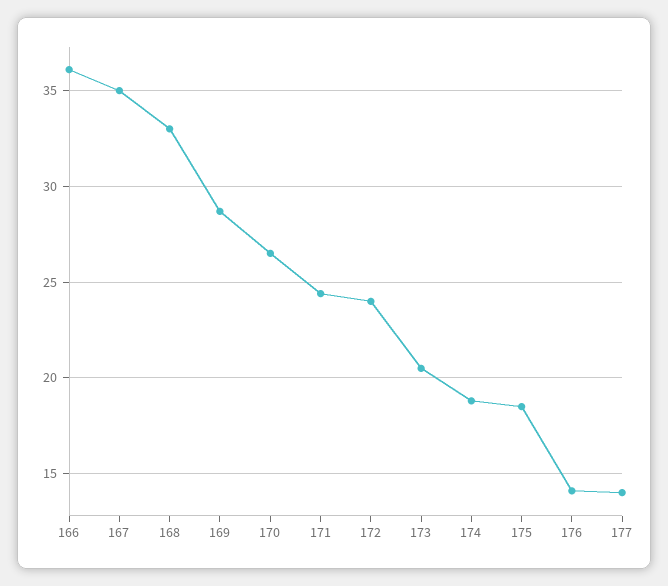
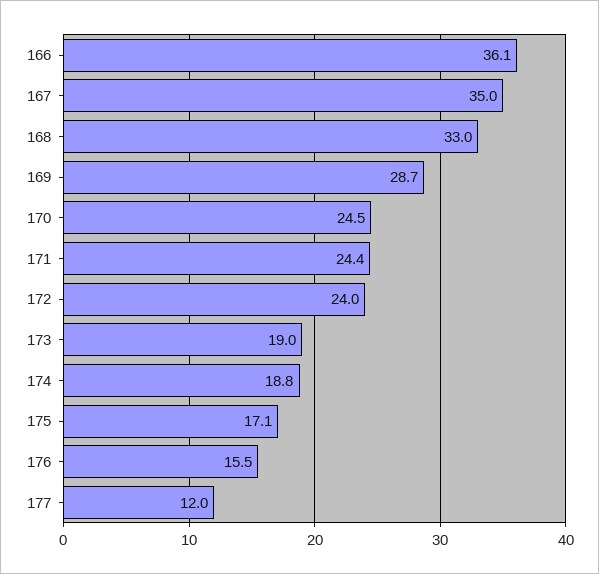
170: 26.5 -> 24.5
173: 20.5 -> 19
175: 18.5 -> 17.1
176: 14 -> 15.5
177: 14 -> 12

